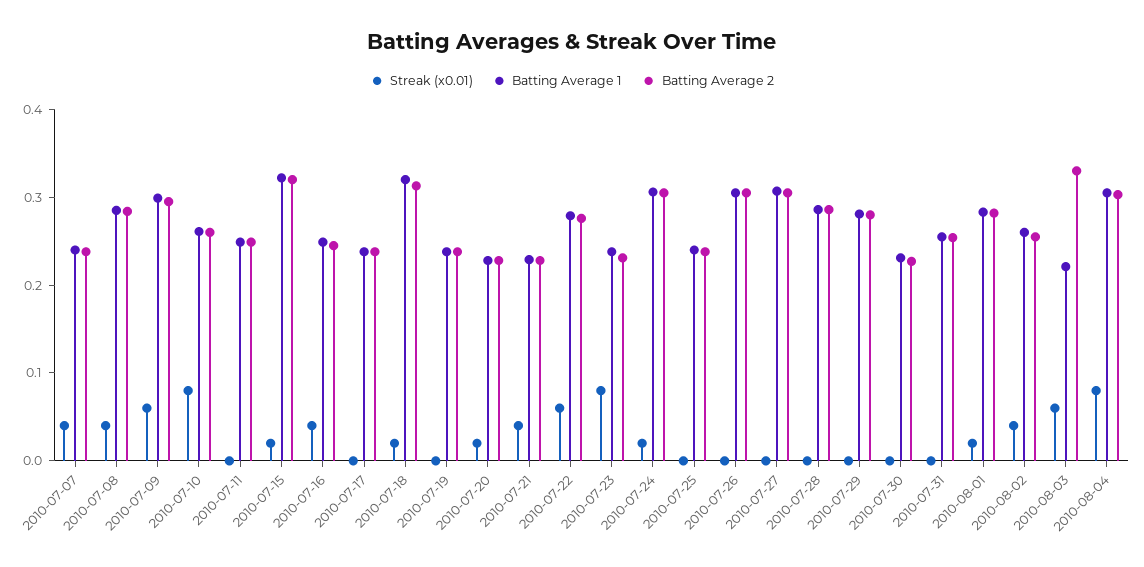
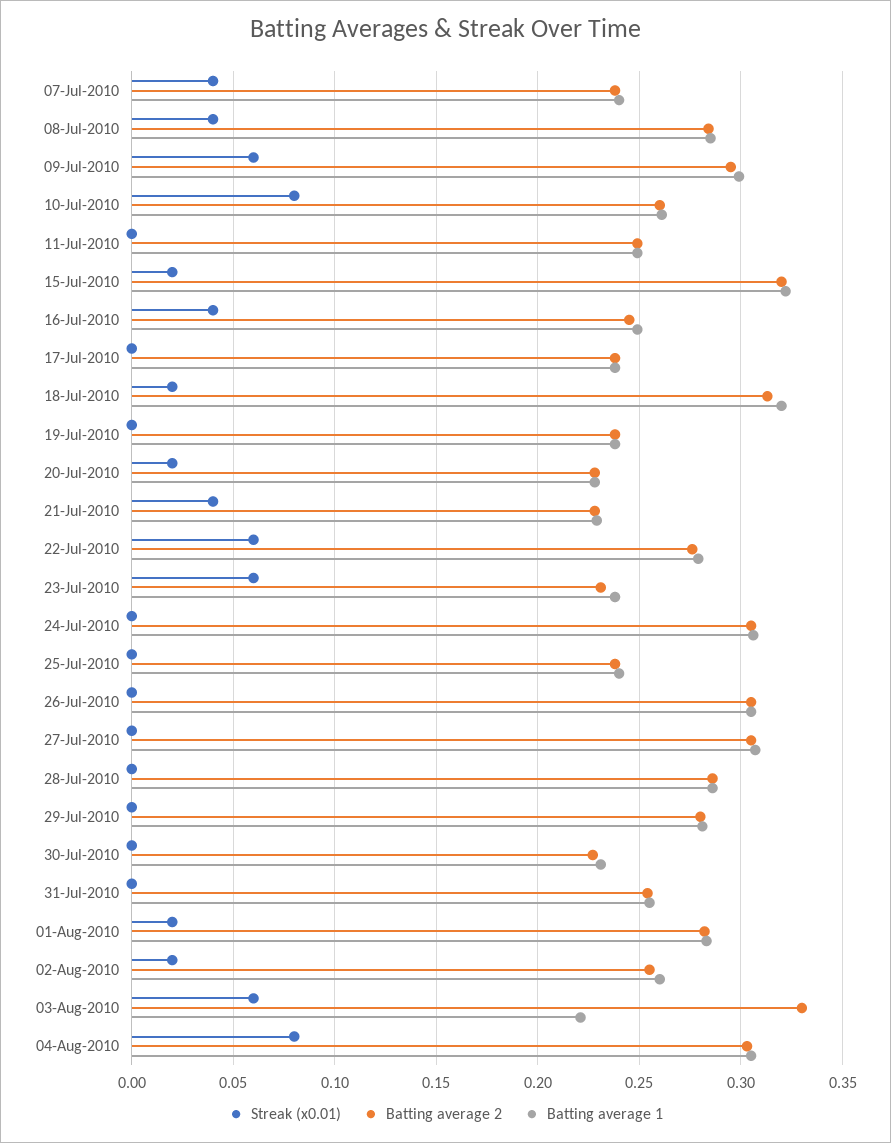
Streak (x0.01), 2010-07-23: 0.08 -> 0.06
Streak (x0.01), 2010-07-24: 0.02 -> 0
Streak (x0.01), 2010-08-02: 0.04 -> 0.02

